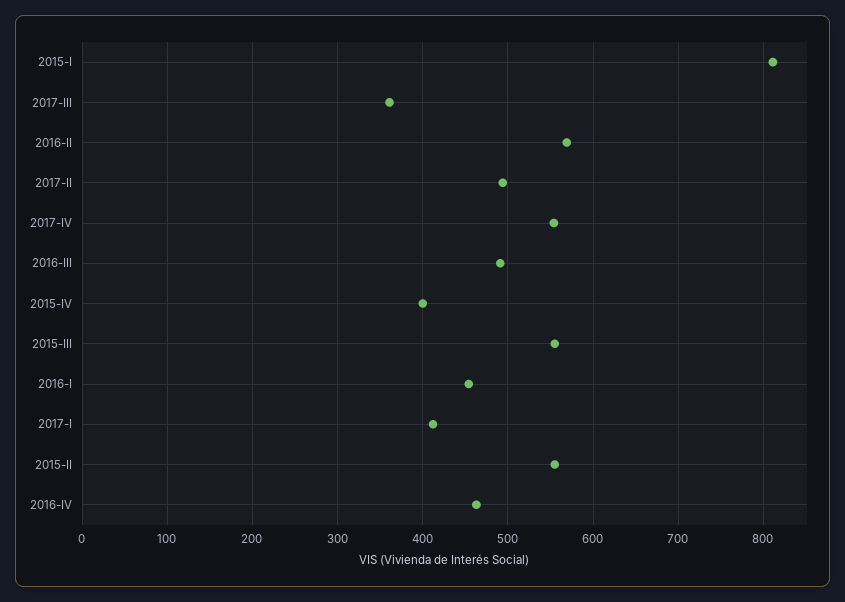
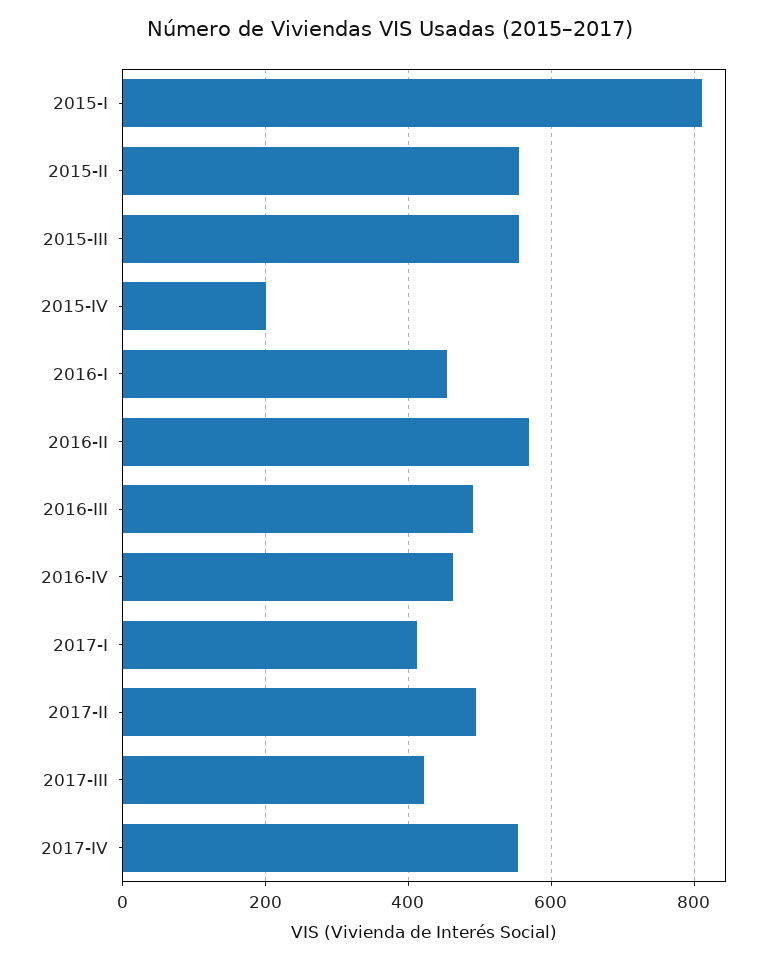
2017-III: 360 -> 420
2015-IV: 400 -> 200

